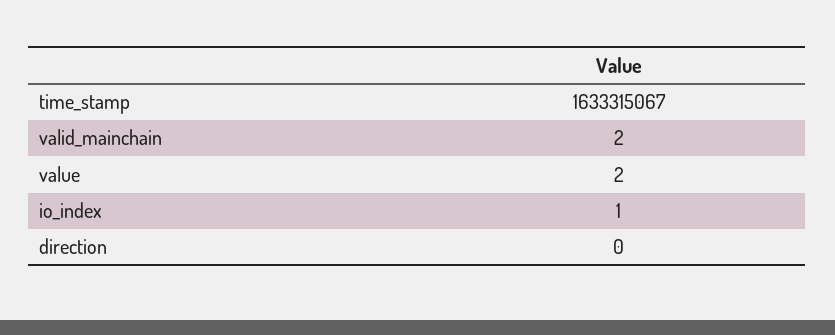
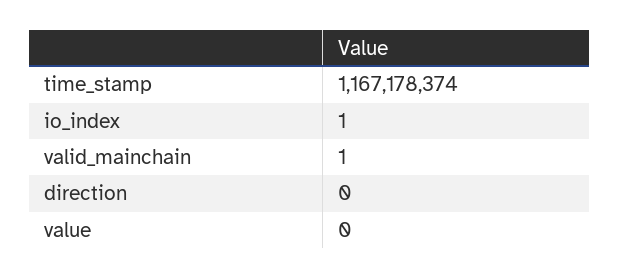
time_stamp: 1633315067 -> 1167178374
valid_mainchain: 2 -> 1
value: 2 -> 0

